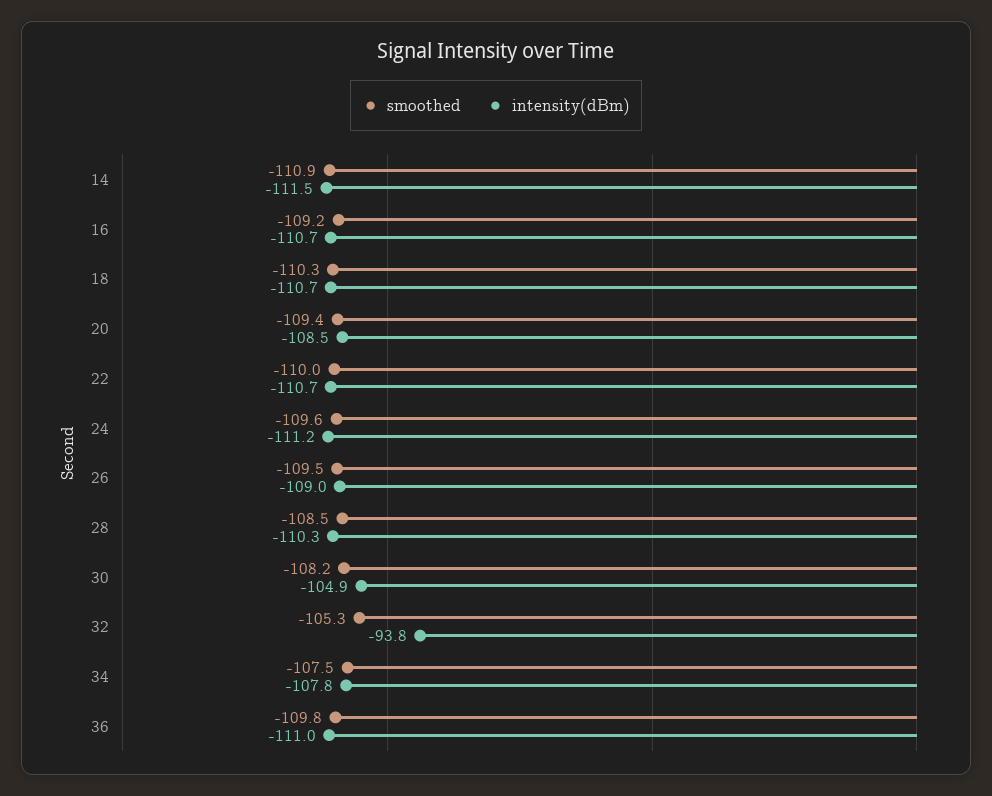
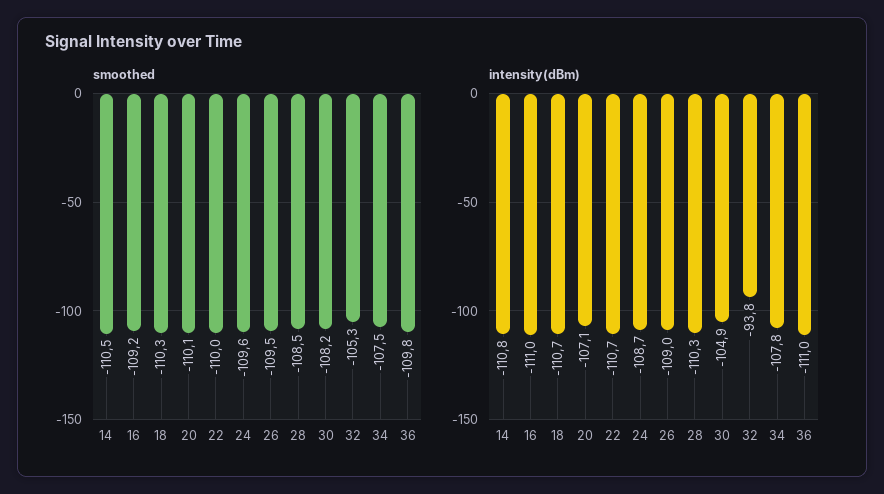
smoothed, 14: -110.9 -> -110.5
intensity(dBm), 14: -111.5 -> -110.8
intensity(dBm), 16: -110.7 -> -111
smoothed, 20: -109.4 -> -110.1
intensity(dBm), 20: -108.5 -> -107.1
intensity(dBm), 24: -111.2 -> -108.7

